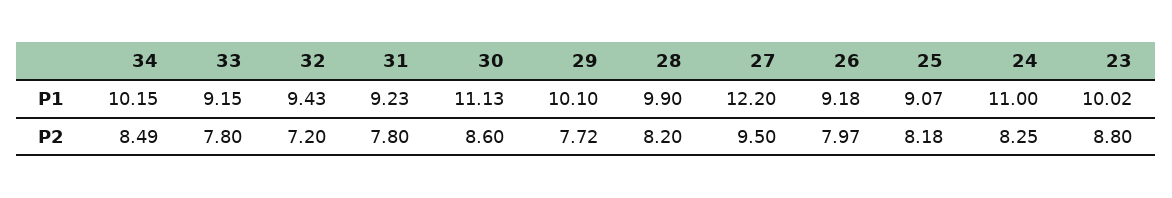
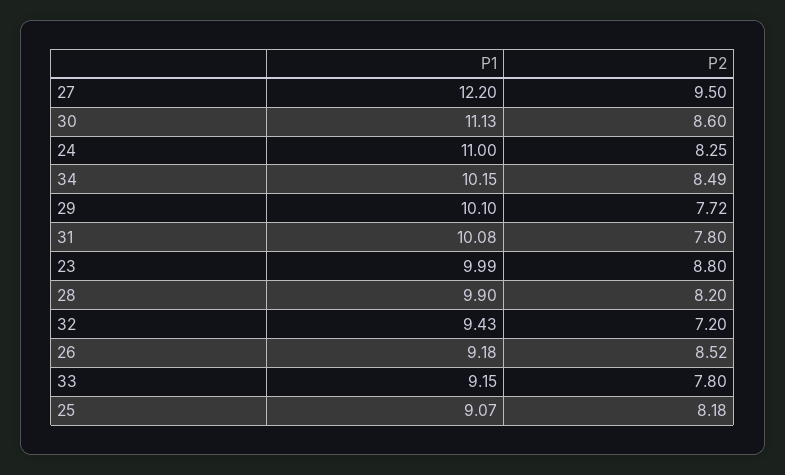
31, P1: 9.23 -> 10.08
23, P1: 10.02 -> 9.99
26, P2: 7.97 -> 8.52

